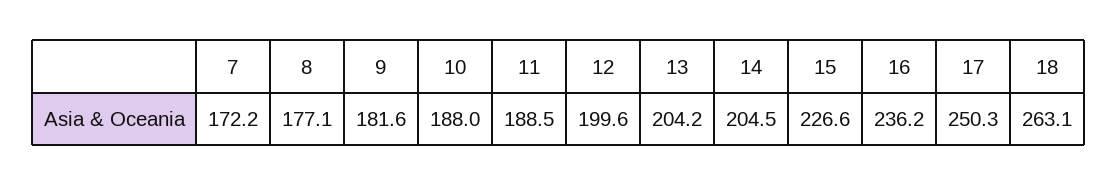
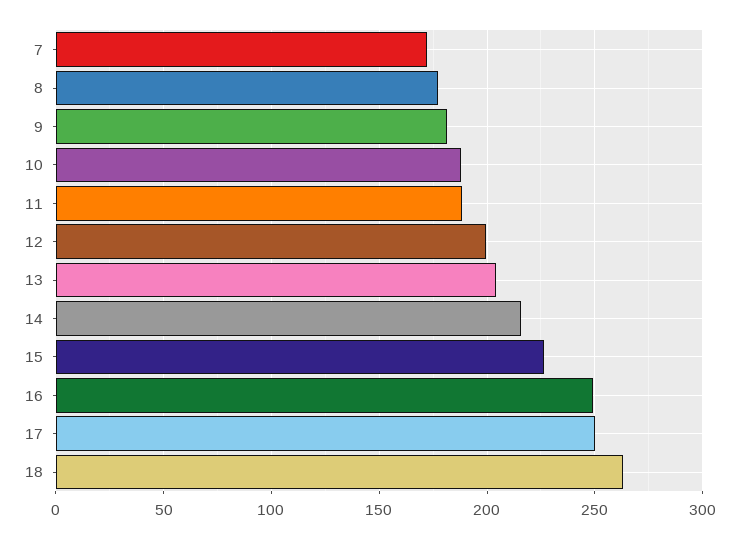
14: 204.5 -> 215
16: 236.2 -> 250

